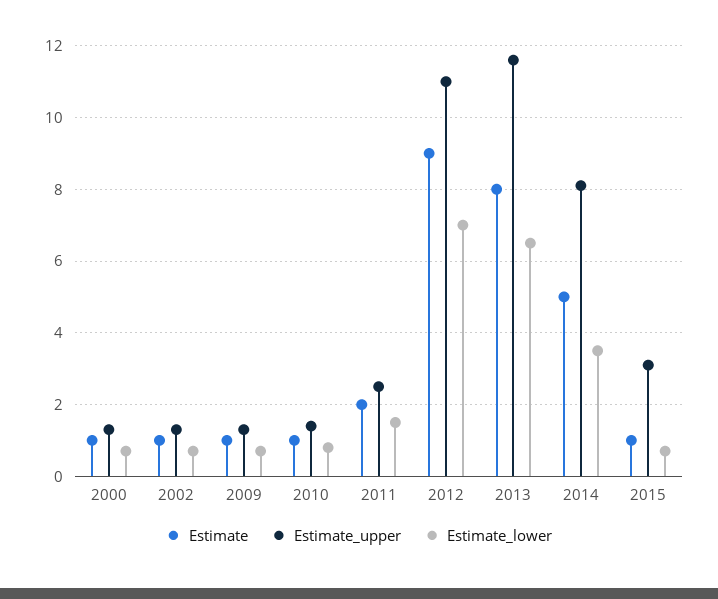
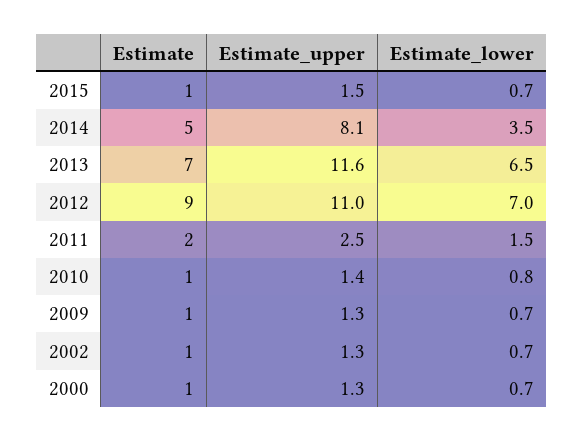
Estimate, 2013: 8 -> 7
Estimate_upper, 2015: 3 -> 1.5

